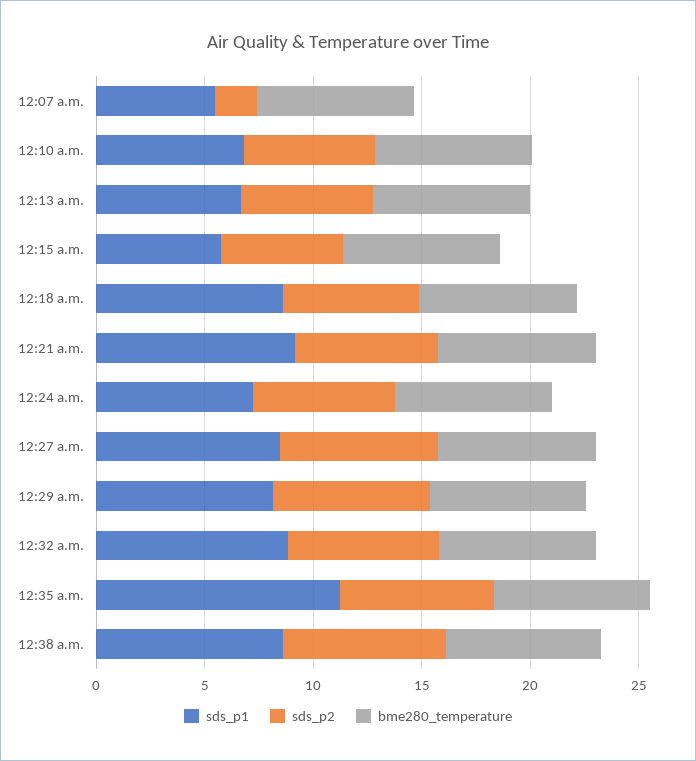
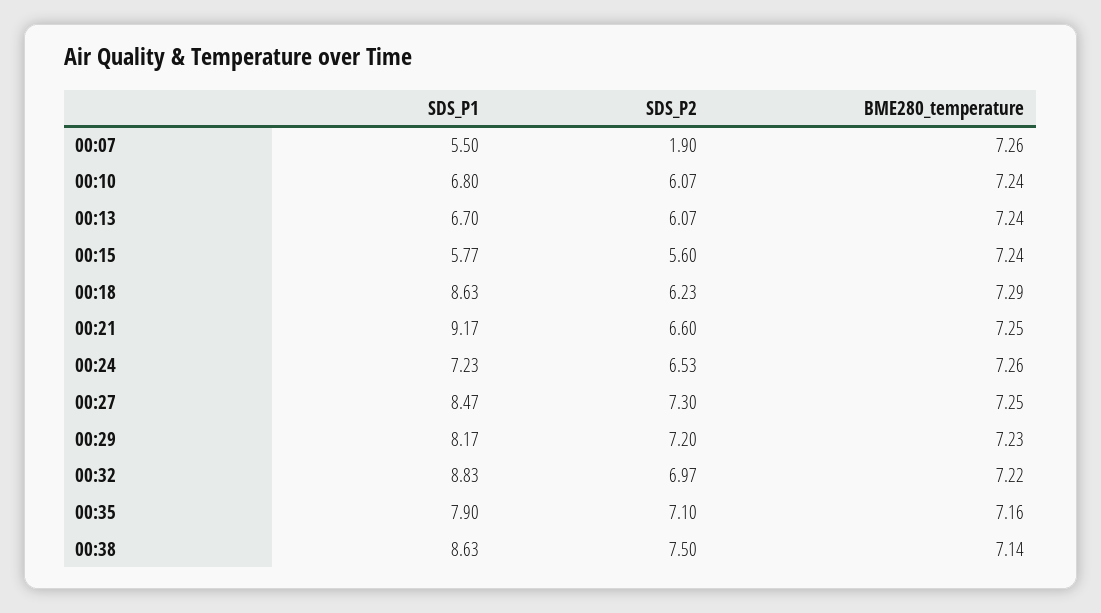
sds_p1, 12:35 a.m.: 11 -> 7.9

